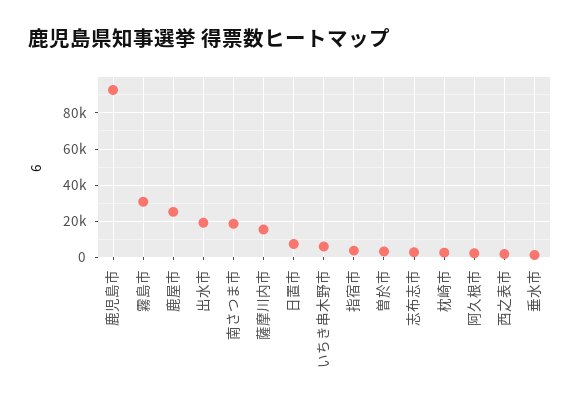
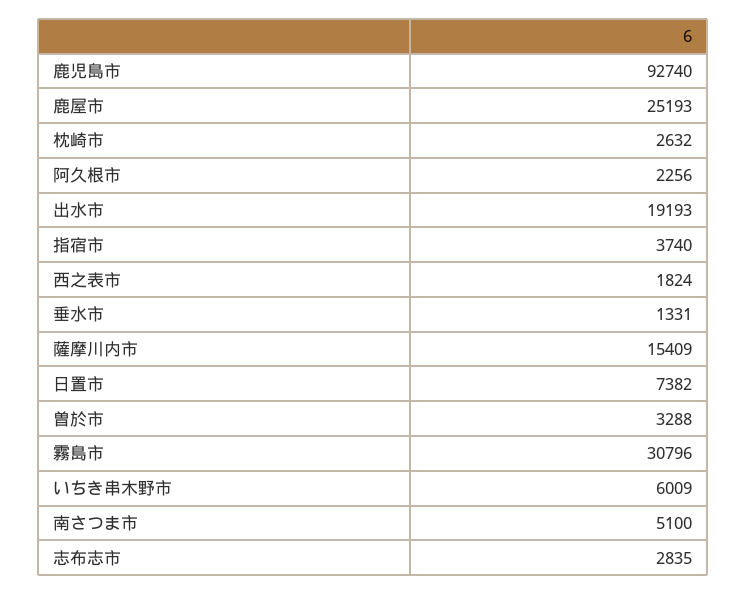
南さつま市: 20000 -> 5100

